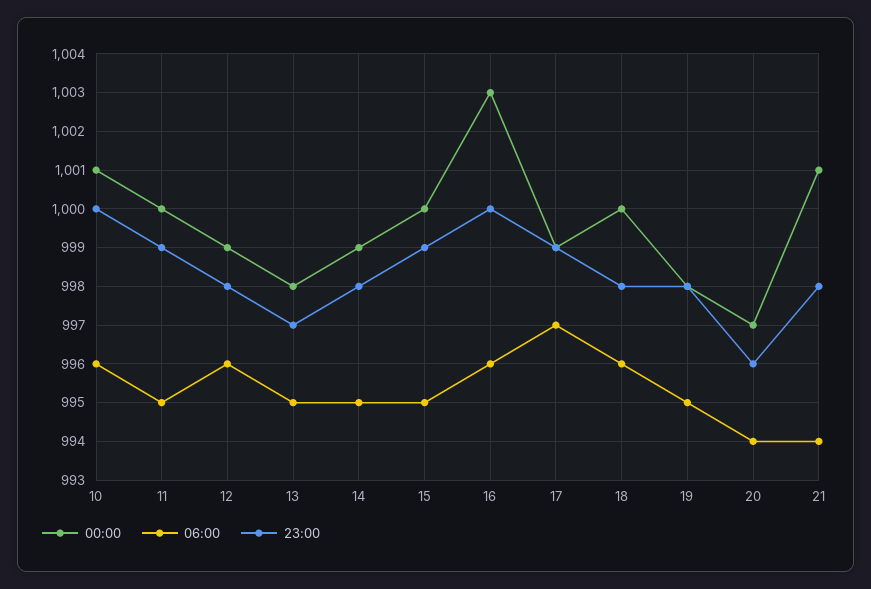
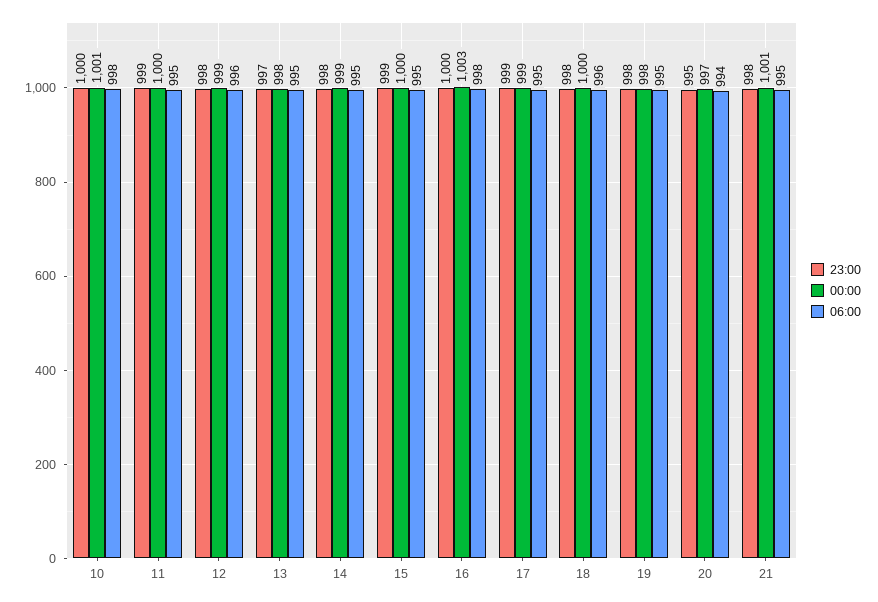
06:00, 10: 996 -> 998
06:00, 16: 996 -> 998
06:00, 17: 997 -> 995
23:00, 20: 996 -> 995
06:00, 21: 994 -> 995

